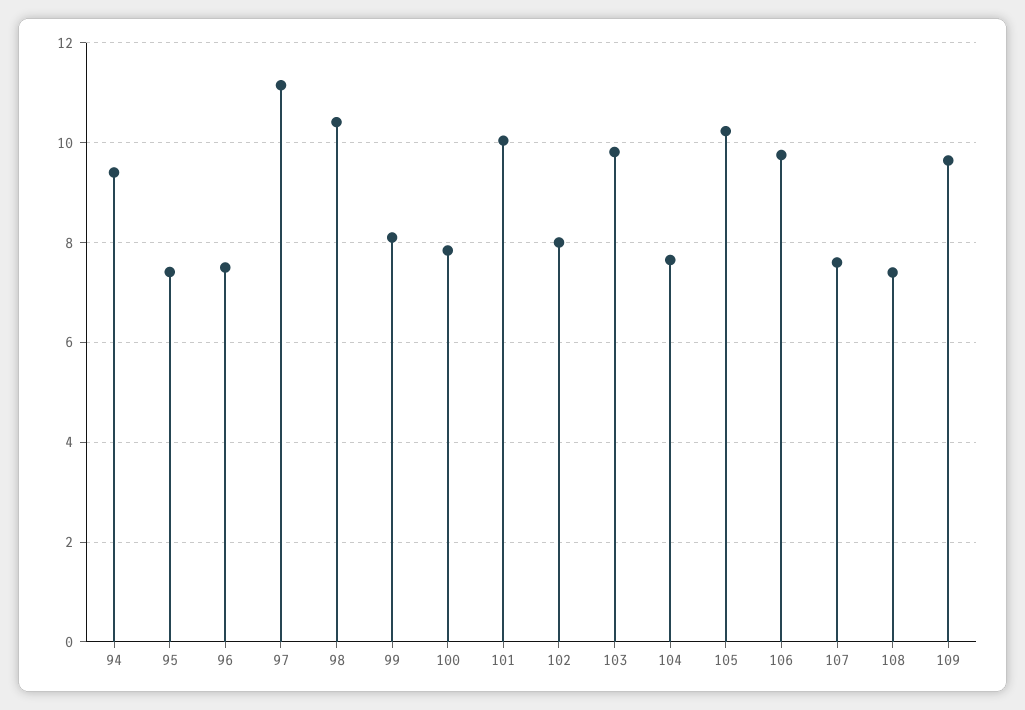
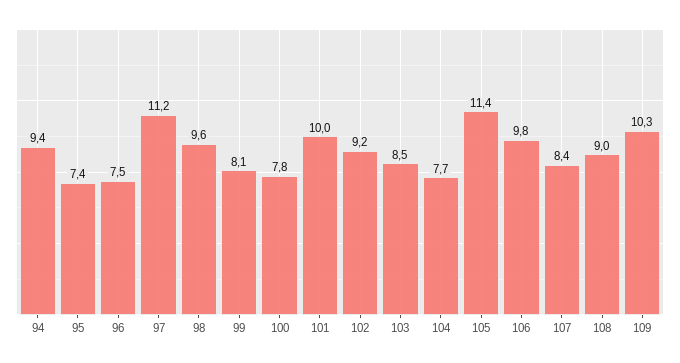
98: 10.4 -> 9.6
102: 8 -> 9.2
103: 9.8 -> 8.5
105: 10.2 -> 11.4
107: 7.6 -> 8.4
108: 7.4 -> 9
109: 9.6 -> 10.3

